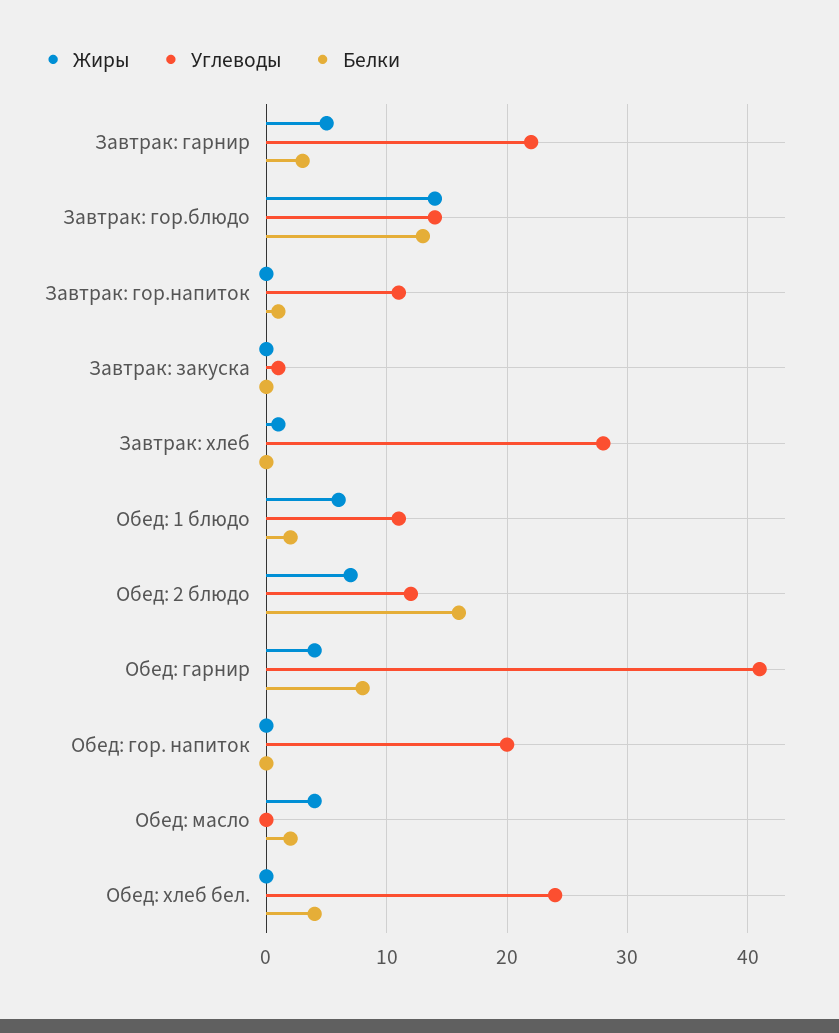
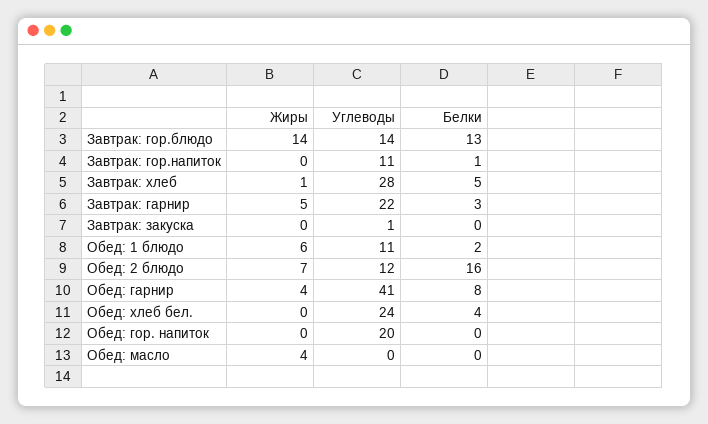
Белки, Завтрак: хлеб: 0 -> 5
Белки, Обед: масло: 2 -> 0

